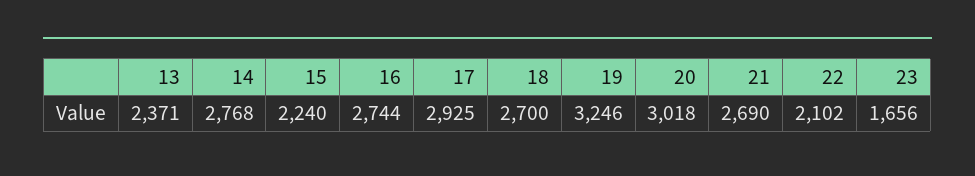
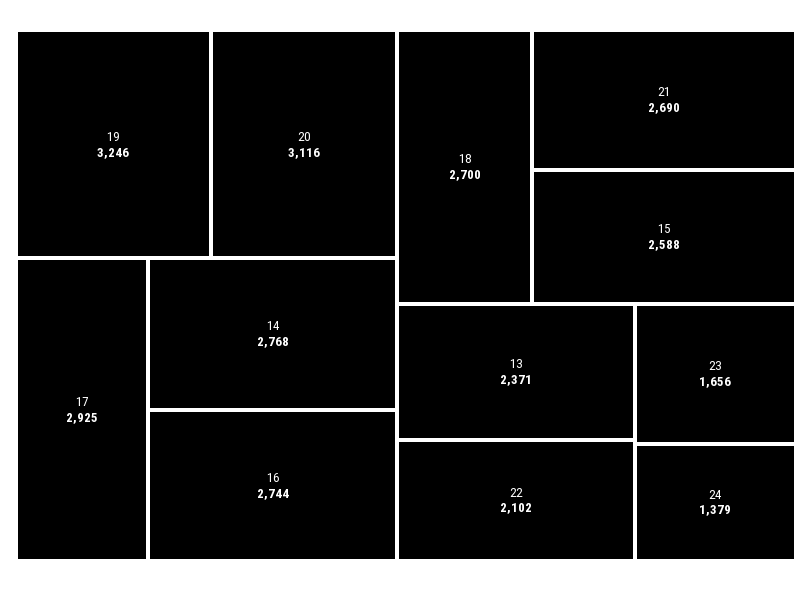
15: 2240 -> 2588
20: 3018 -> 3116
24: none -> 1379

